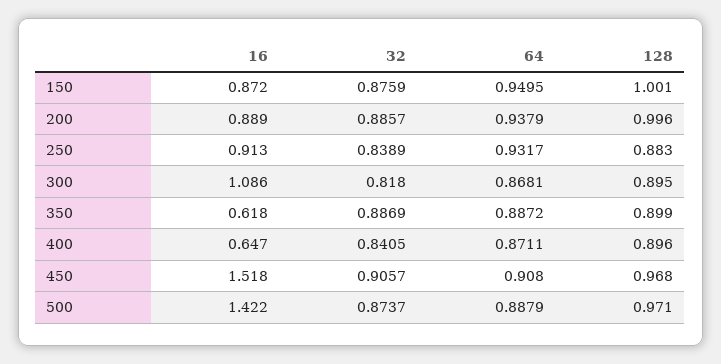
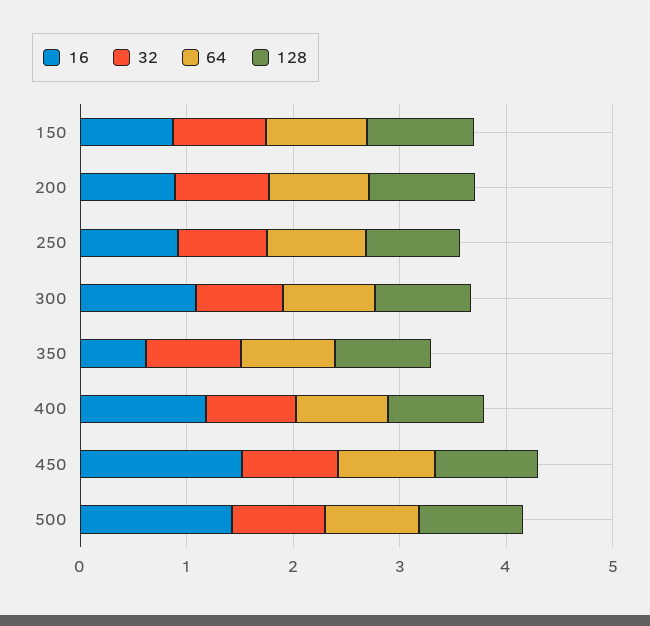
16, 400: 0.647 -> 1.2

